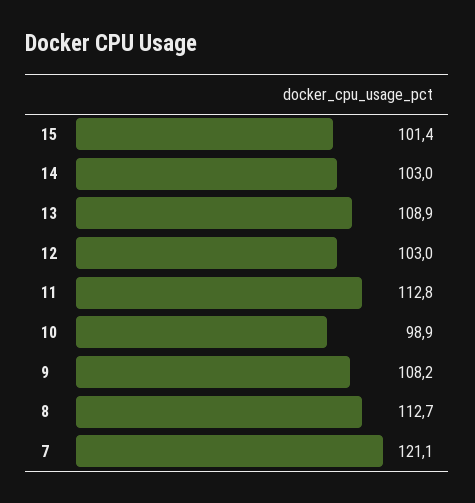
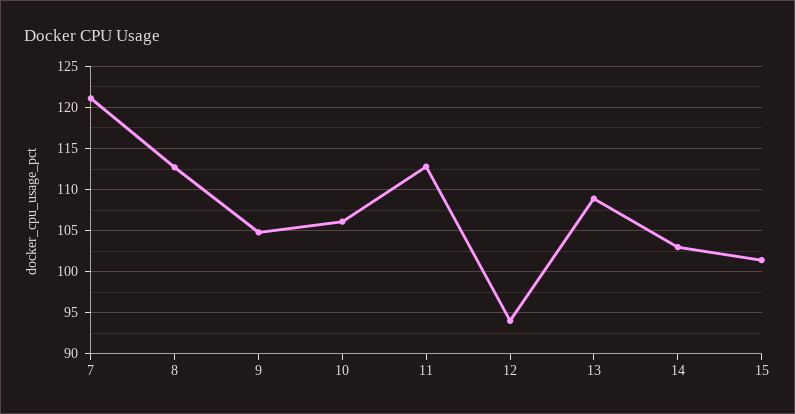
12: 103 -> 94
10: 98.9 -> 106
9: 108.2 -> 105

